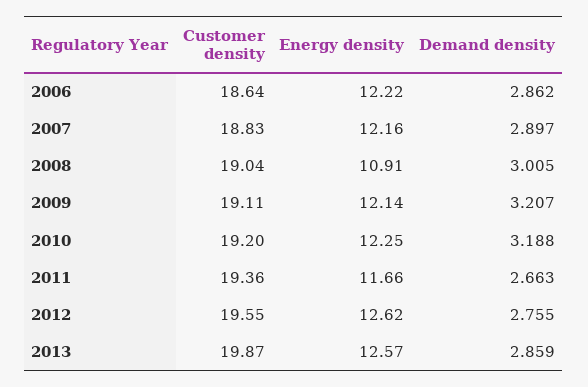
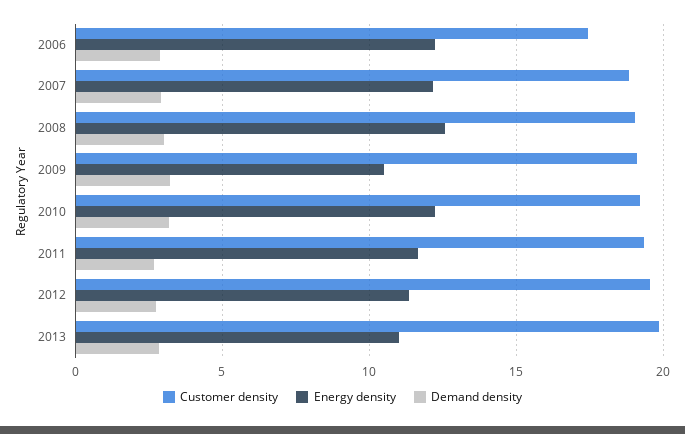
Customer density, 2006: 18.64 -> 17.5
Energy density, 2008: 10.91 -> 12.5
Energy density, 2009: 12.14 -> 10.5
Energy density, 2012: 12.62 -> 11.5
Energy density, 2013: 12.57 -> 11

